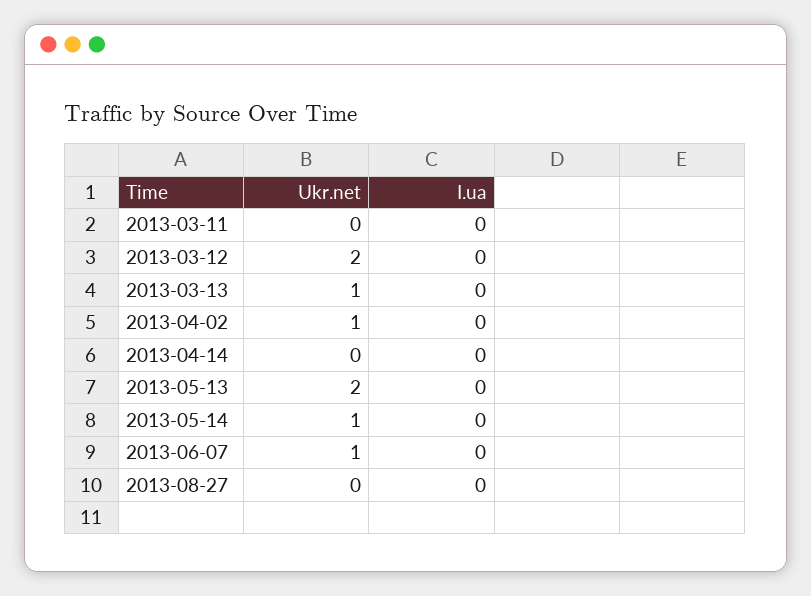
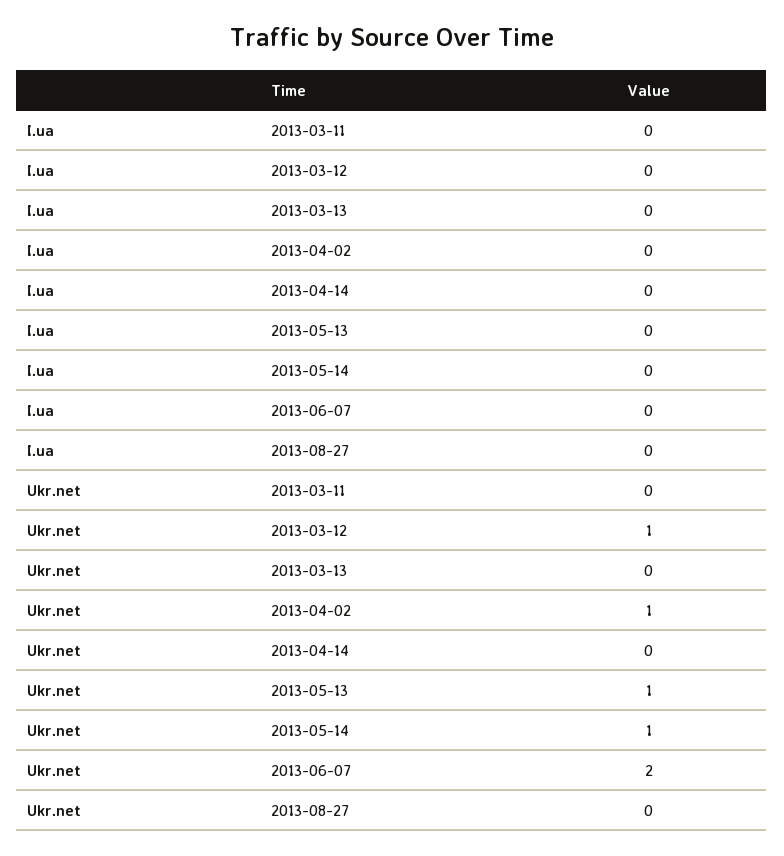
Ukr.net, 2013-03-12: 2 -> 1
Ukr.net, 2013-03-13: 1 -> 0
Ukr.net, 2013-05-13: 2 -> 1
Ukr.net, 2013-06-07: 1 -> 2

